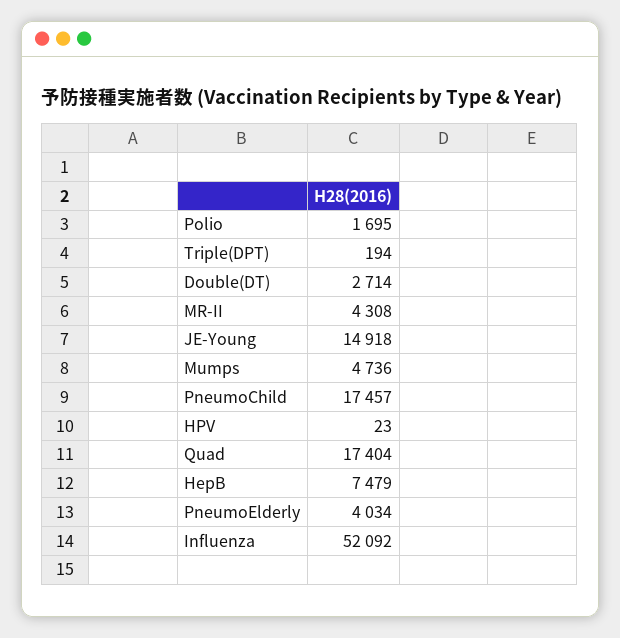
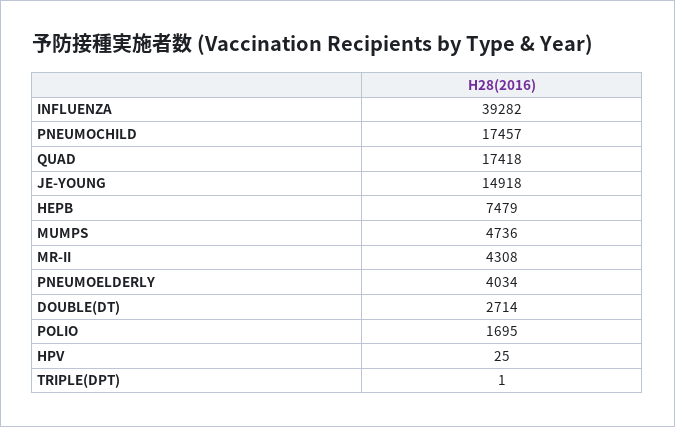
Triple(DPT): 194 -> 1
HPV: 23 -> 25
Quad: 17404 -> 17418
Influenza: 52092 -> 39282

